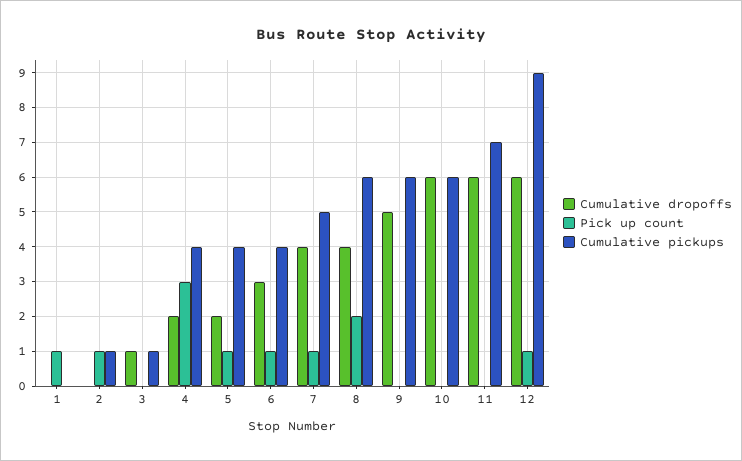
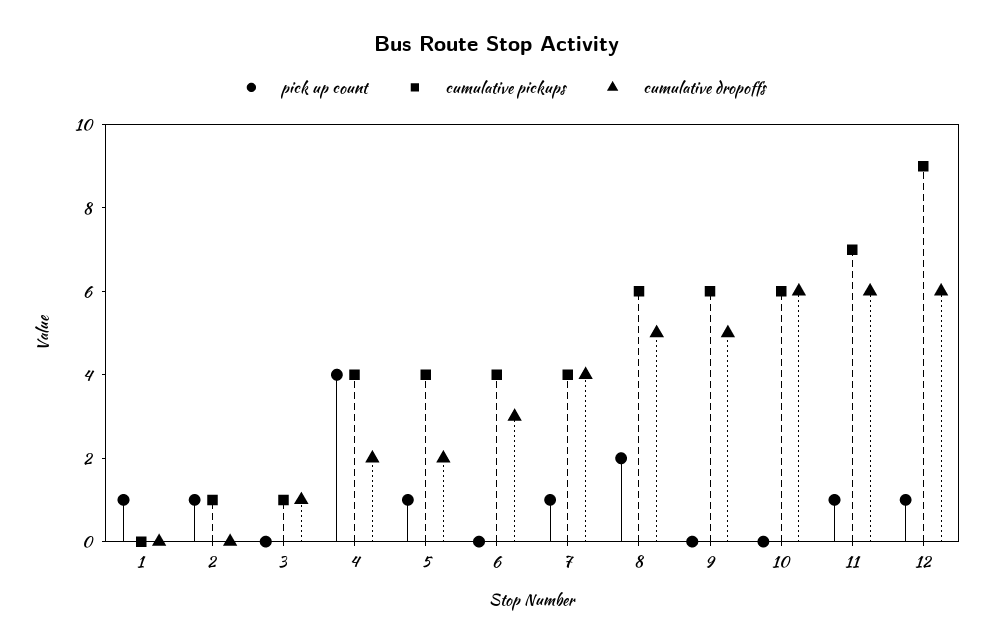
Pick up count, 4: 3 -> 4
Pick up count, 6: 1 -> 0
Cumulative pickups, 7: 5 -> 4
Cumulative dropoffs, 8: 4 -> 5
Pick up count, 11: 0 -> 1

